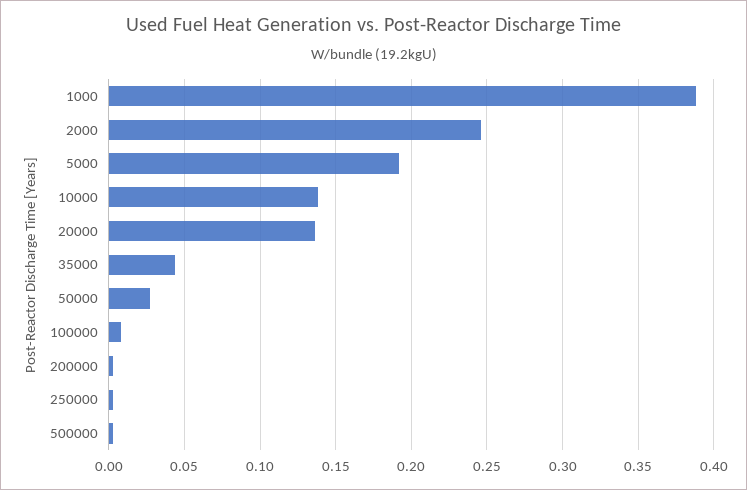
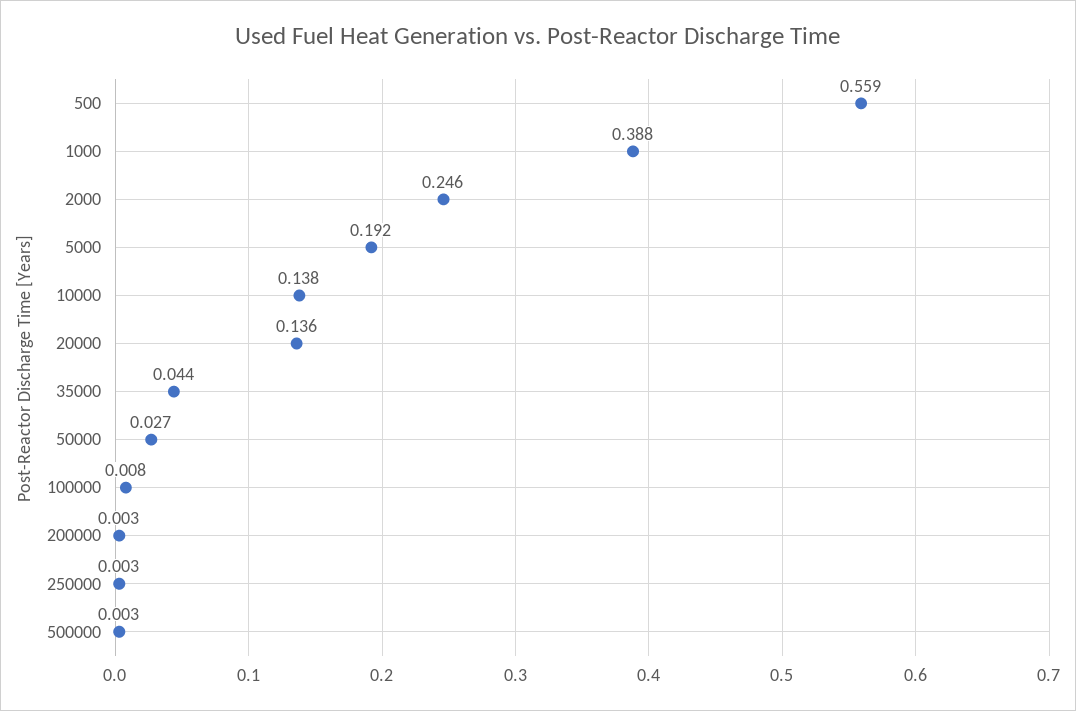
500: none -> 0.559

